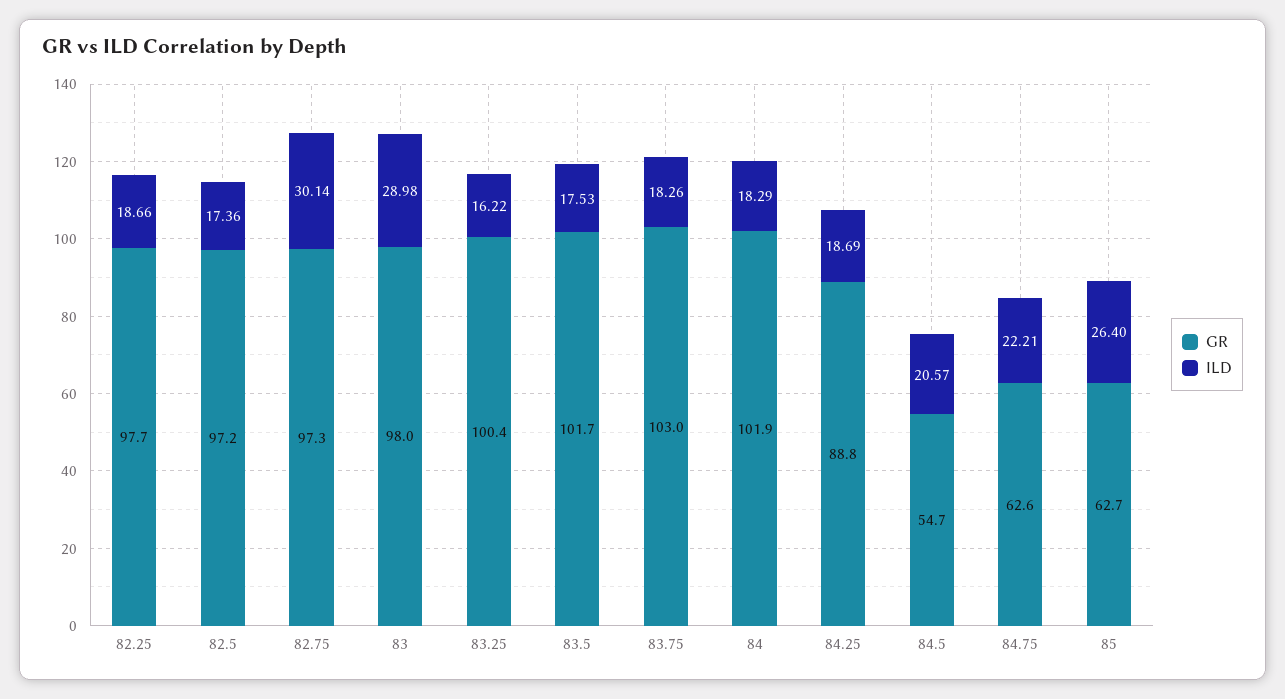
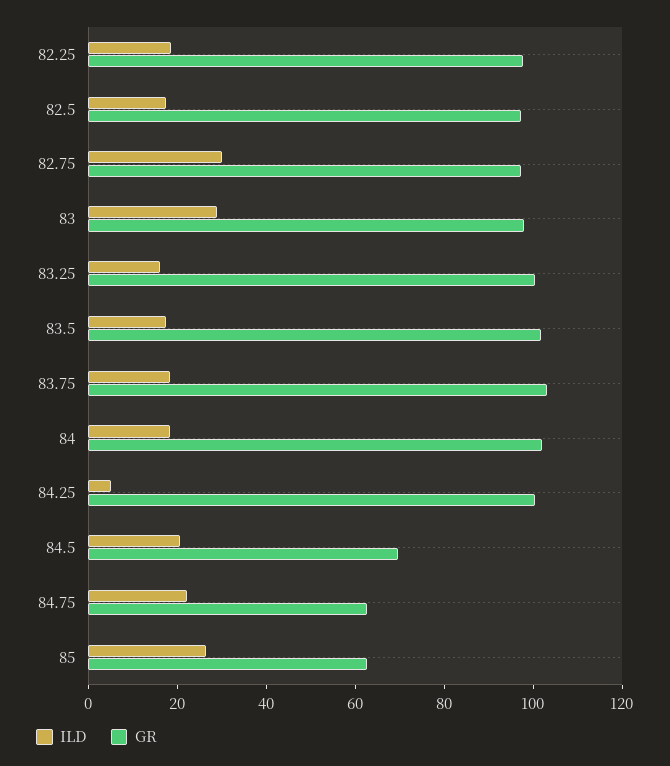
GR, 84.25: 88.8 -> 100
ILD, 84.25: 18.69 -> 5
GR, 84.5: 54.7 -> 70

